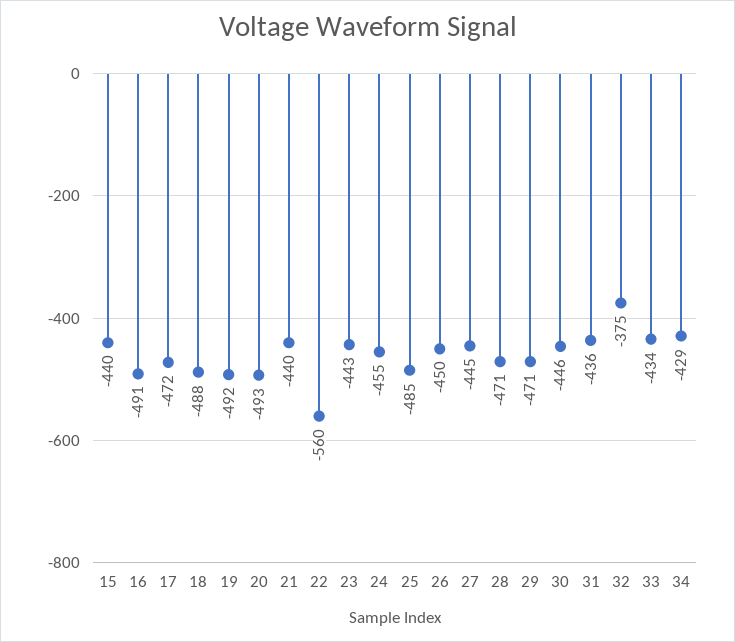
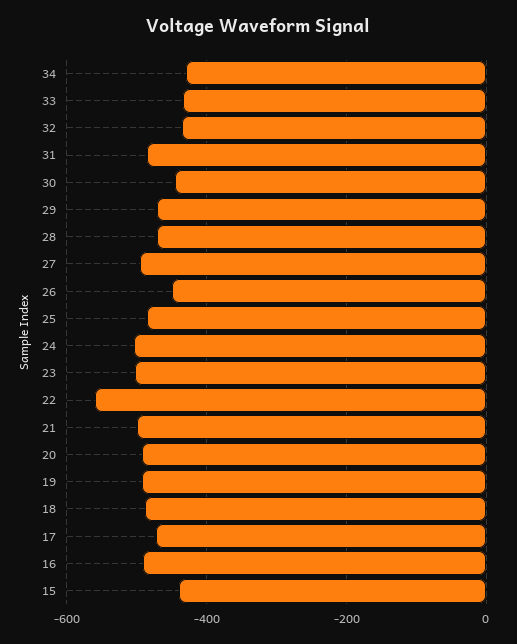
21: -440 -> -500
23: -443 -> -500
24: -455 -> -500
27: -445 -> -500
31: -436 -> -480
32: -375 -> -440

